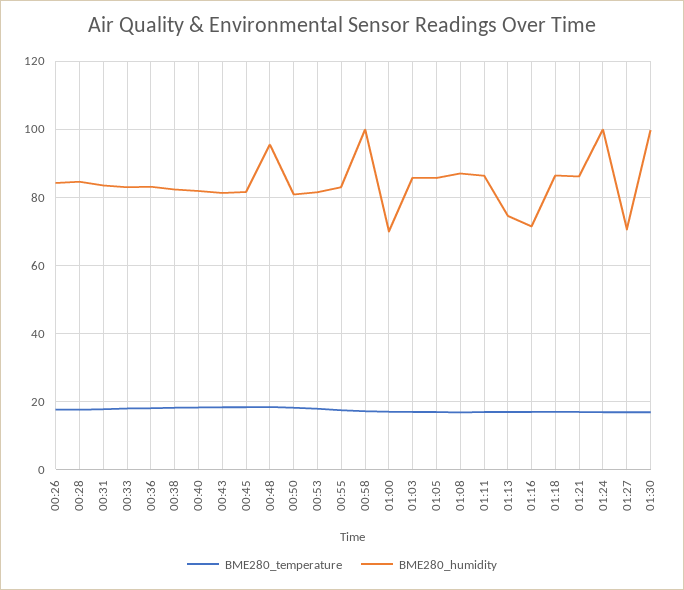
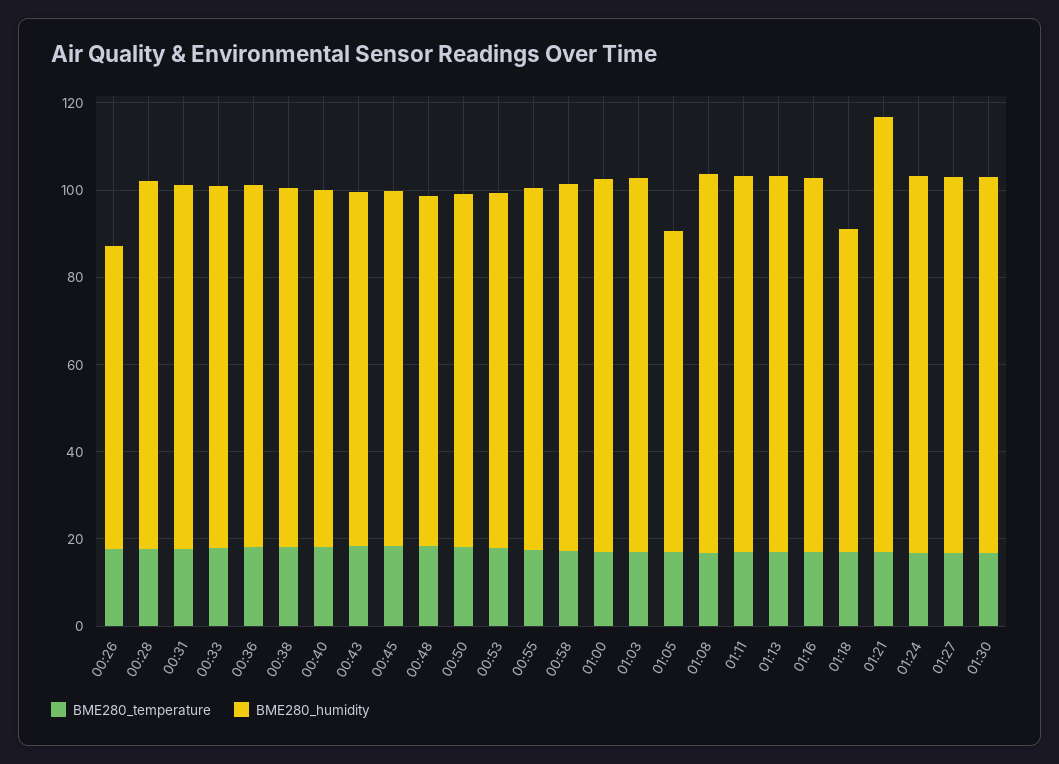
BME280_humidity, 00:26: 84 -> 70
BME280_humidity, 00:48: 96 -> 80
BME280_humidity, 00:58: 100 -> 85
BME280_humidity, 01:00: 70 -> 85
BME280_humidity, 01:05: 86 -> 75
BME280_humidity, 01:13: 74 -> 85
BME280_humidity, 01:16: 72 -> 85
BME280_humidity, 01:18: 86 -> 75
BME280_humidity, 01:21: 86 -> 100
BME280_humidity, 01:24: 100 -> 85
BME280_humidity, 01:27: 70 -> 85
BME280_humidity, 01:30: 100 -> 85

